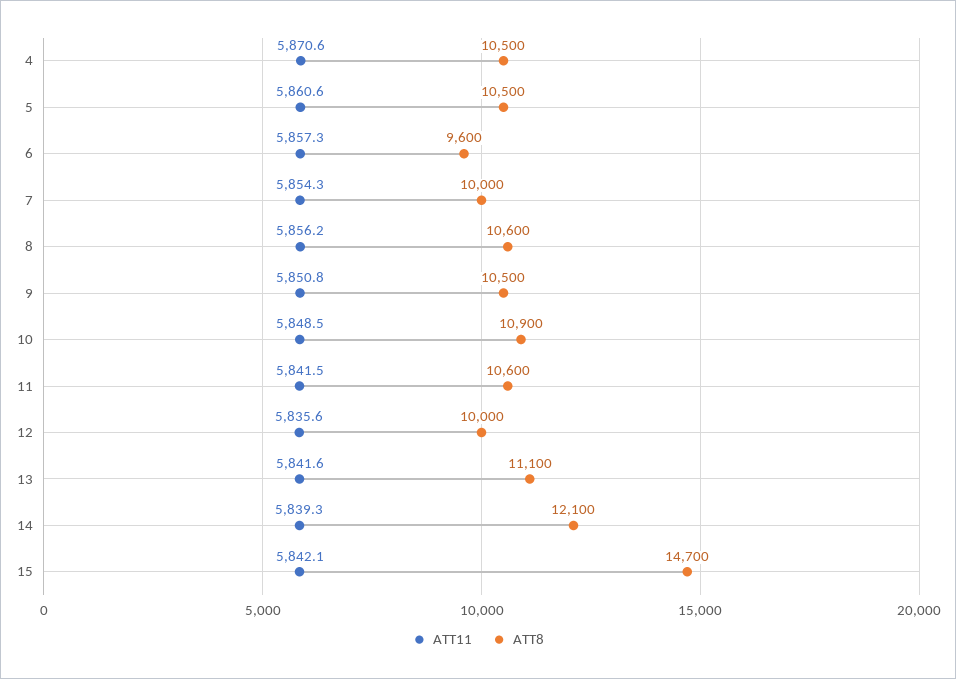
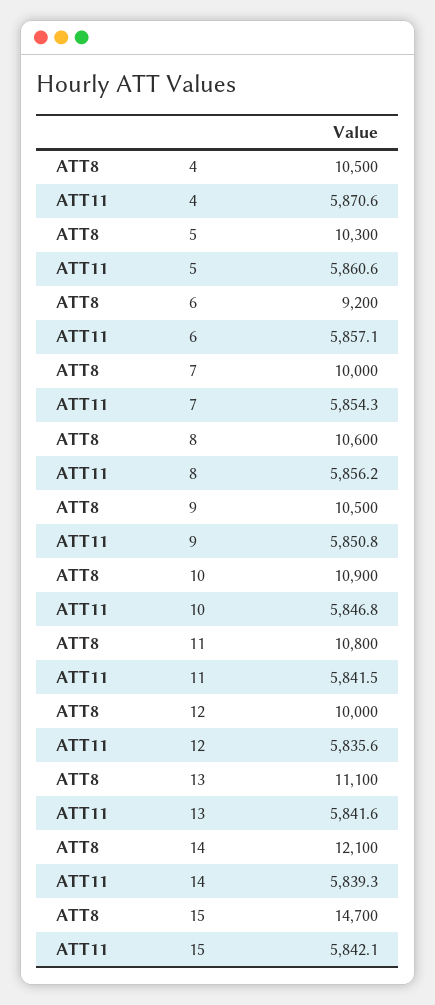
ATT8, 5: 10500 -> 10300
ATT11, 6: 5857.3 -> 5857.1
ATT8, 6: 9600 -> 9200
ATT11, 10: 5848.5 -> 5846.8
ATT8, 11: 10600 -> 10800

